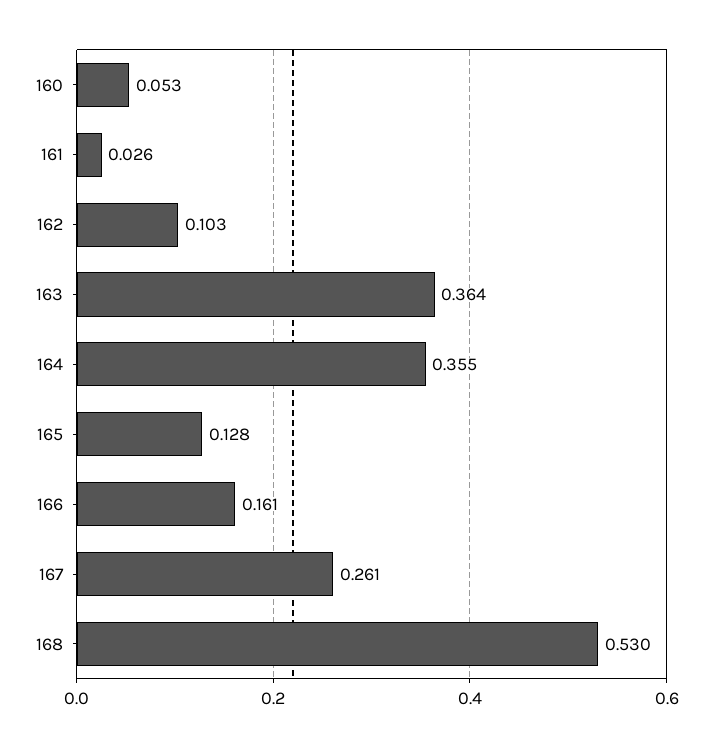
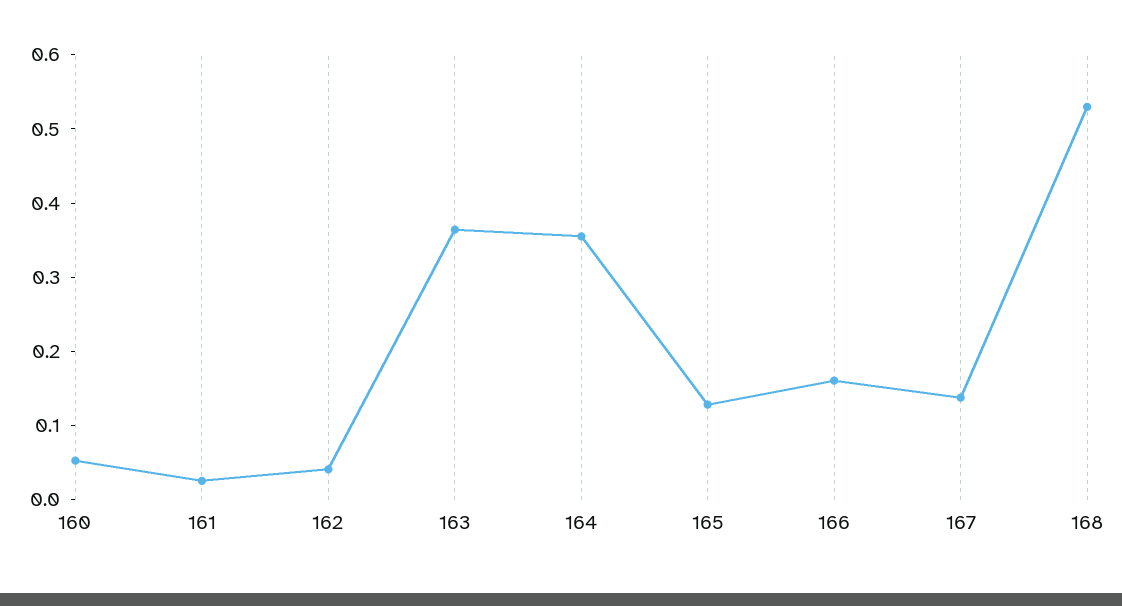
162: 0.103 -> 0.04
167: 0.261 -> 0.14

